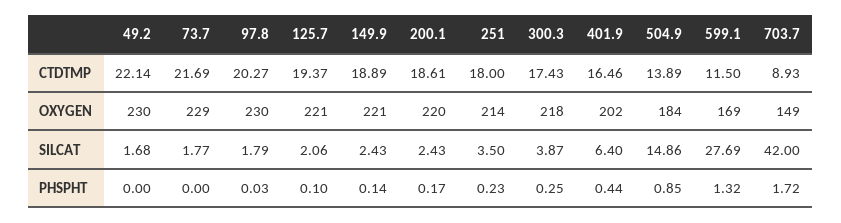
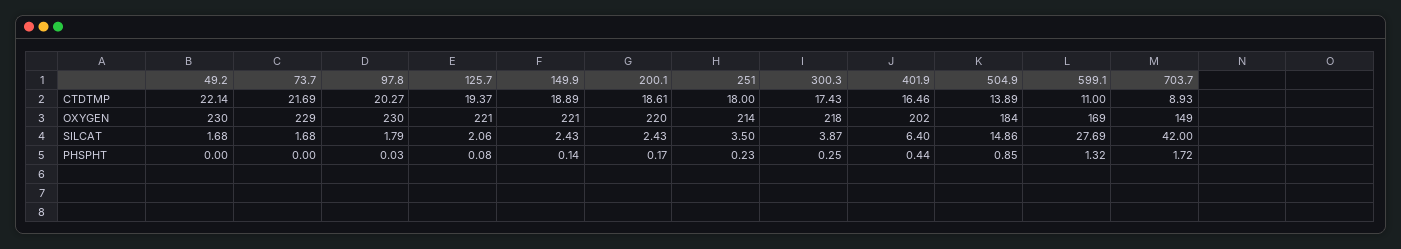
599.1, CTDTMP: 11.5 -> 11
73.7, SILCAT: 1.77 -> 1.68
125.7, PHSPHT: 0.1 -> 0.08

